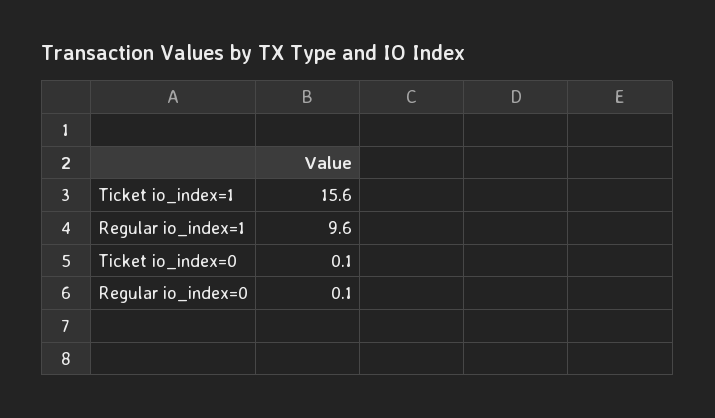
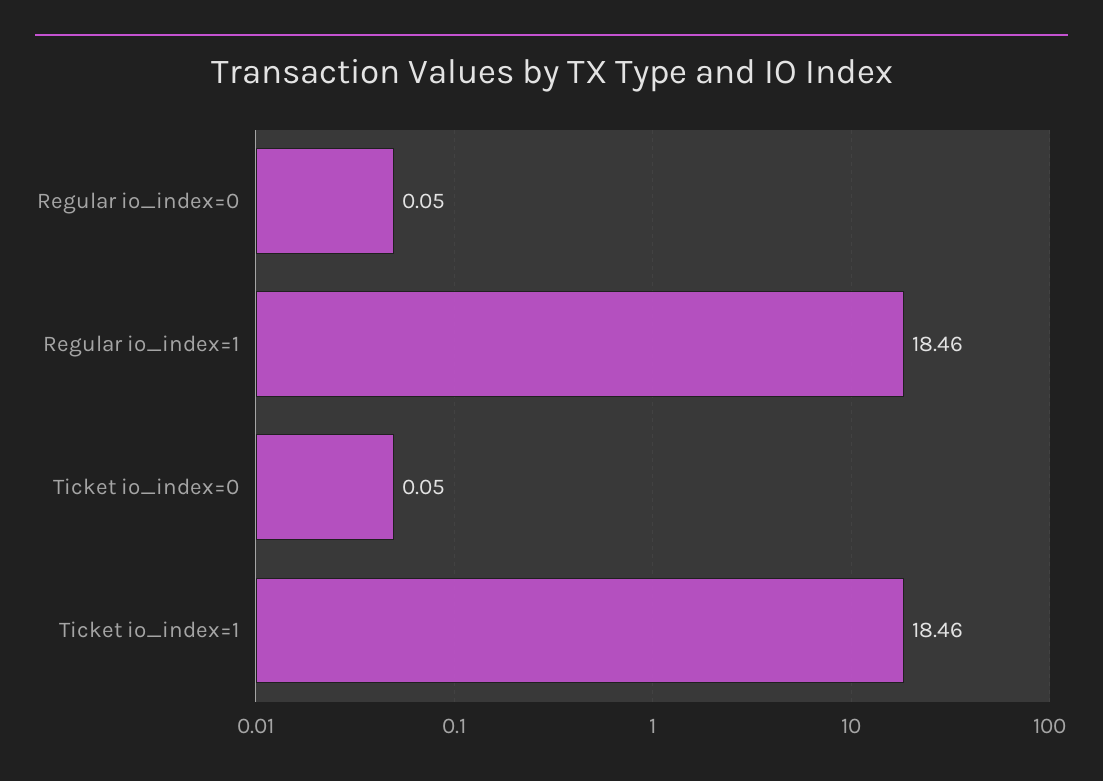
Ticket io_index=1: 15.6 -> 18.46
Regular io_index=1: 9.6 -> 18.46

